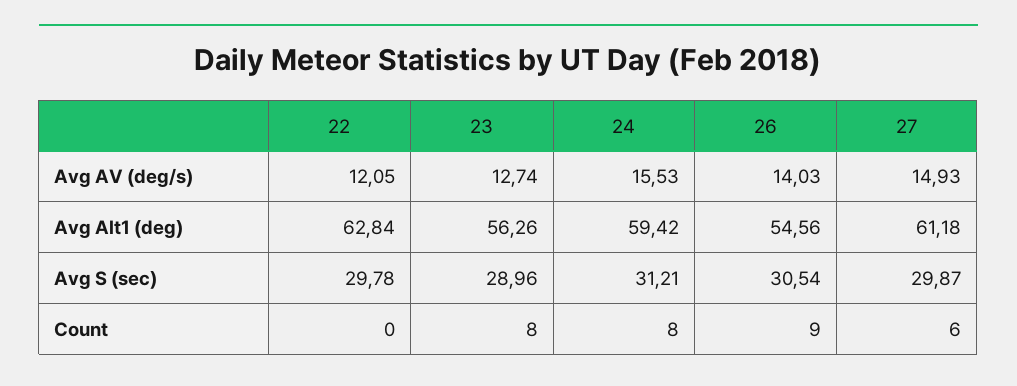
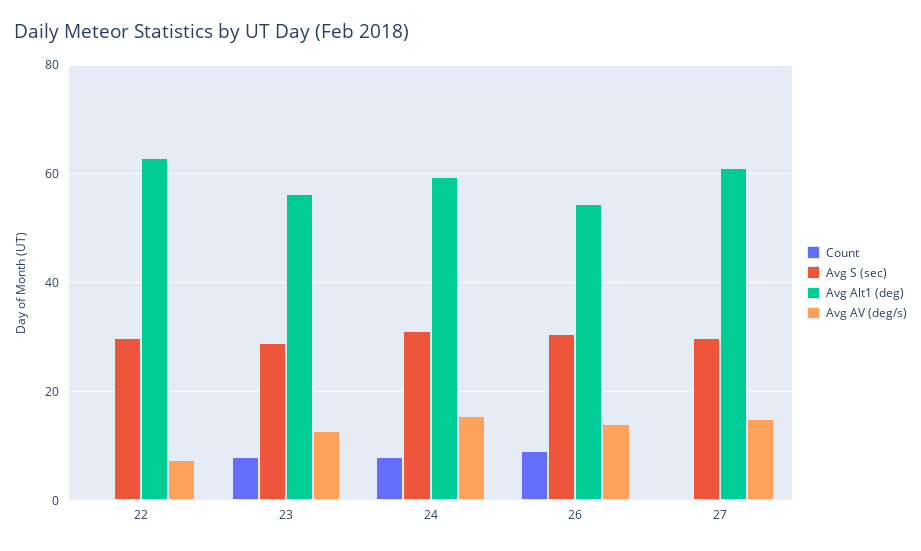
Avg AV (deg/s), 22: 12.05 -> 8
Count, 27: 6 -> 0

